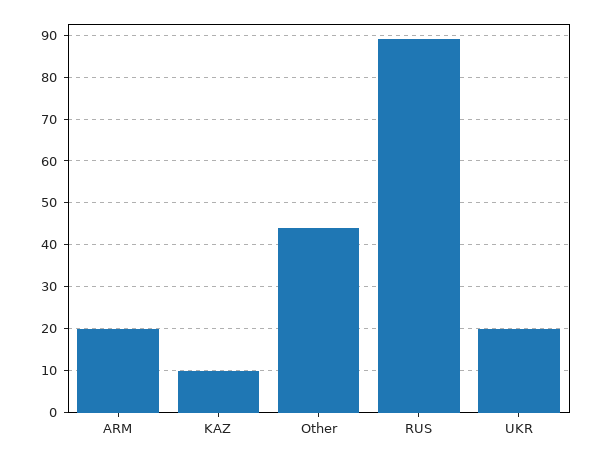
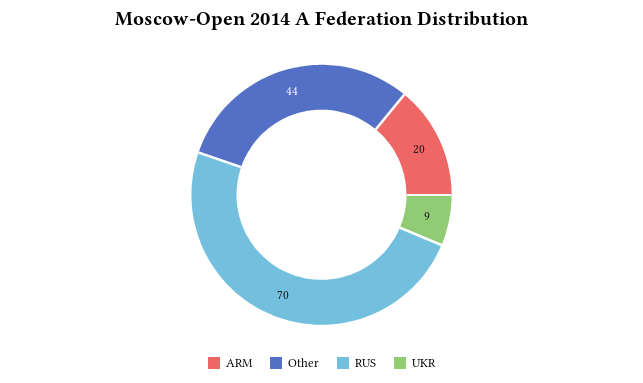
KAZ: 10 -> none
RUS: 90 -> 70
UKR: 20 -> 9

